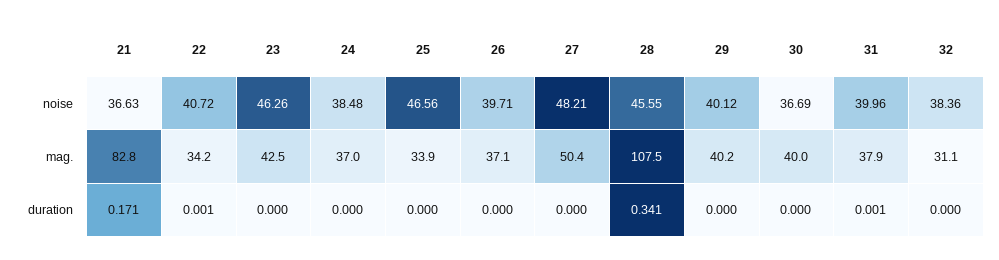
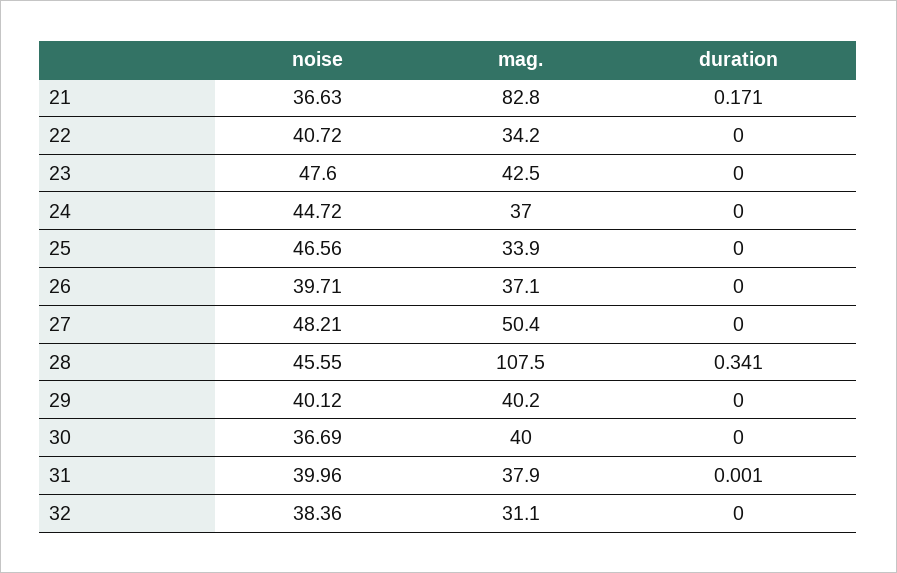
23, noise: 46.26 -> 47.6
24, noise: 38.48 -> 44.72
22, duration: 0.001 -> 0

